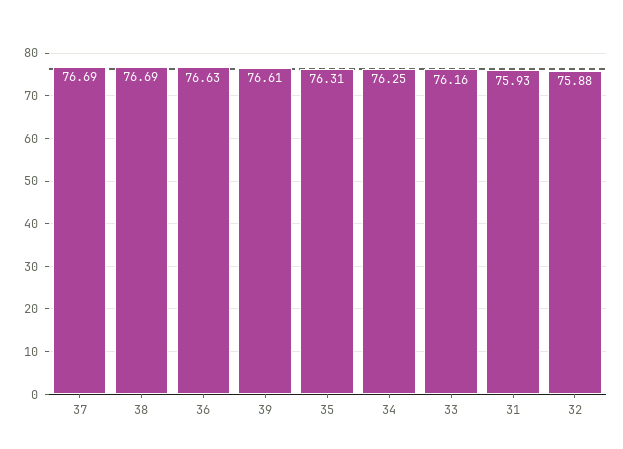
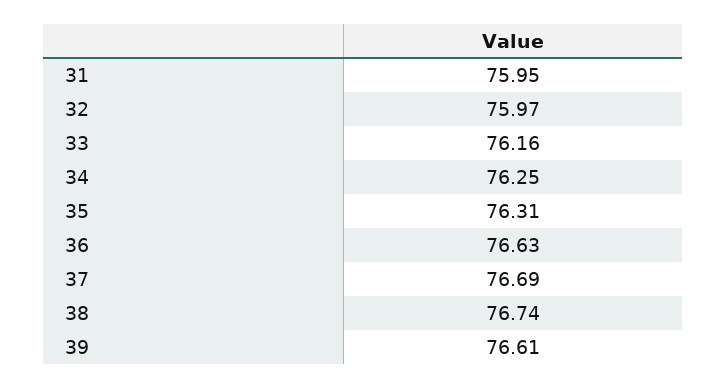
38: 76.69 -> 76.74
31: 75.93 -> 75.95
32: 75.88 -> 75.97

